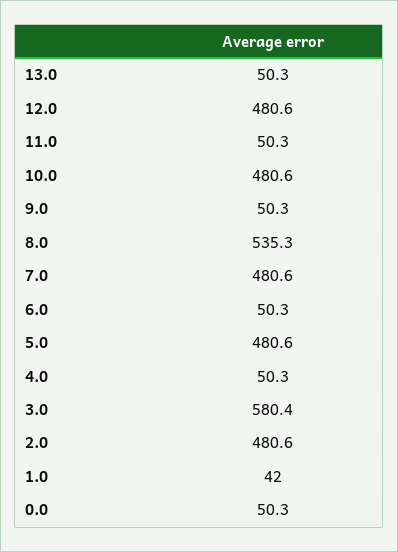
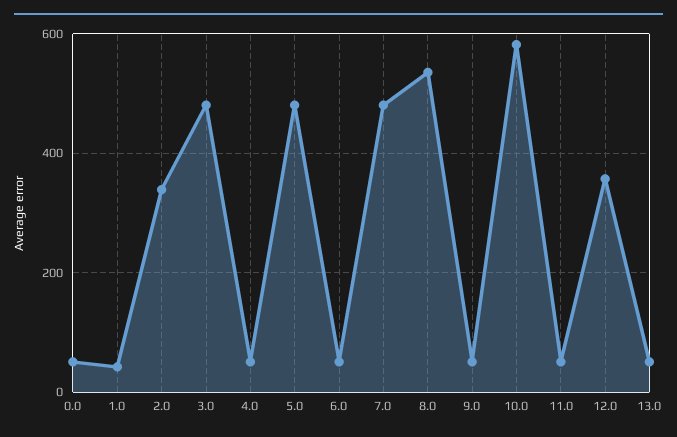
12.0: 480.6 -> 360
10.0: 480.6 -> 580
3.0: 580.4 -> 480
2.0: 480.6 -> 340

